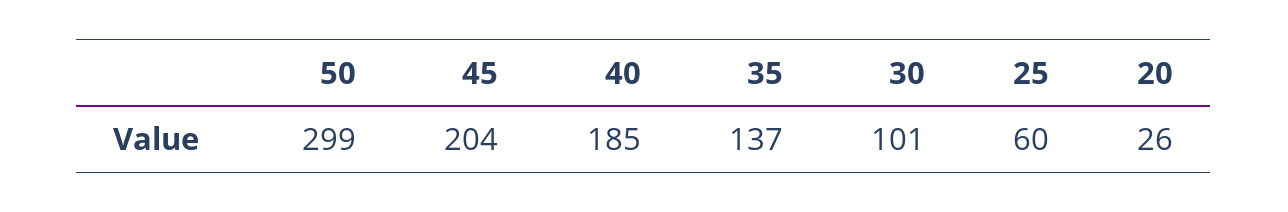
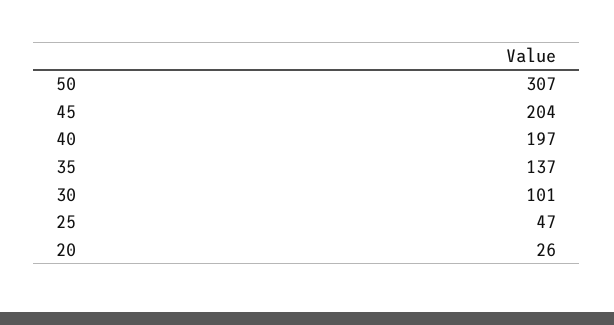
50: 299 -> 307
40: 185 -> 197
25: 60 -> 47

